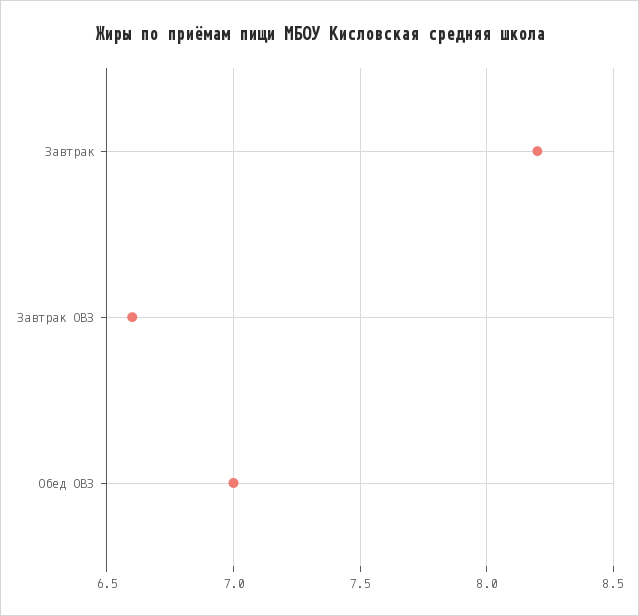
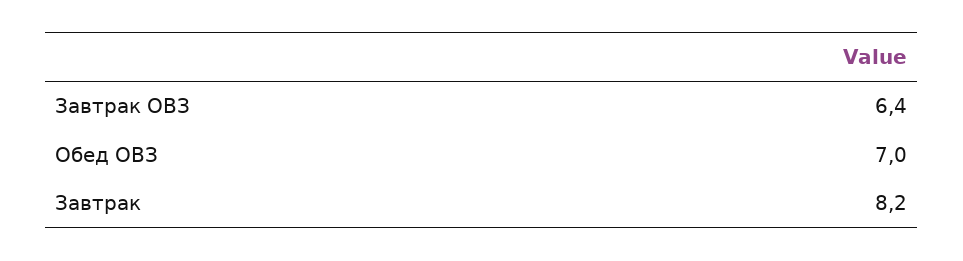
Завтрак ОВЗ: 6.6 -> 6.4

